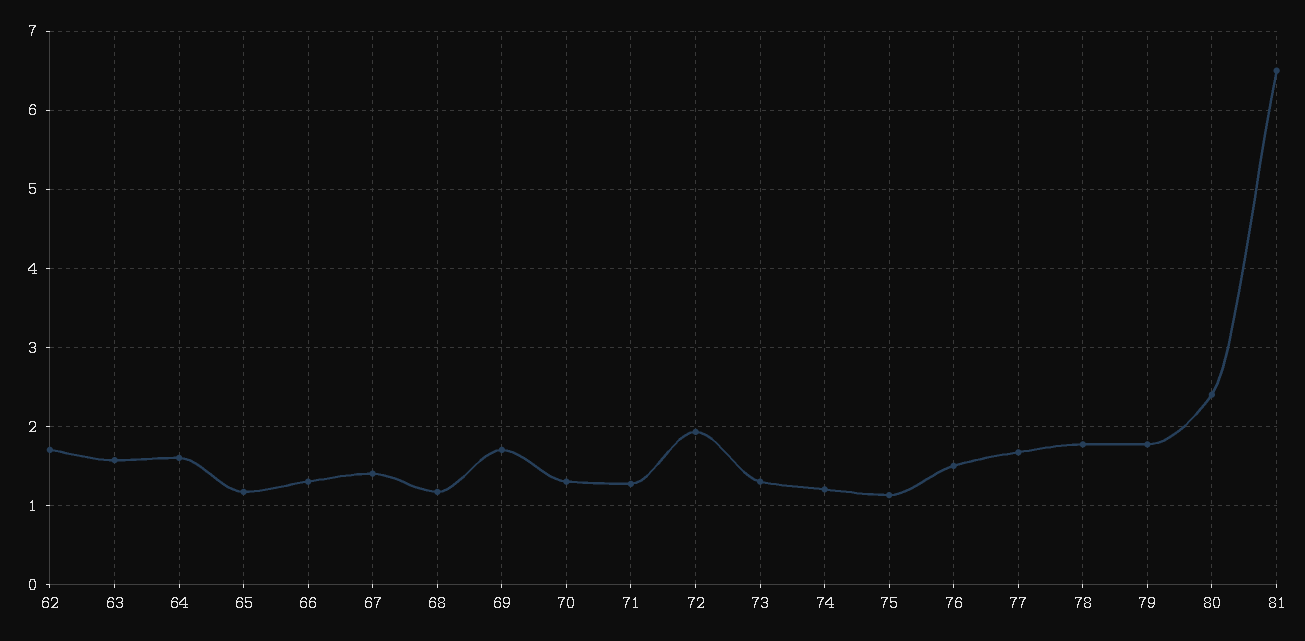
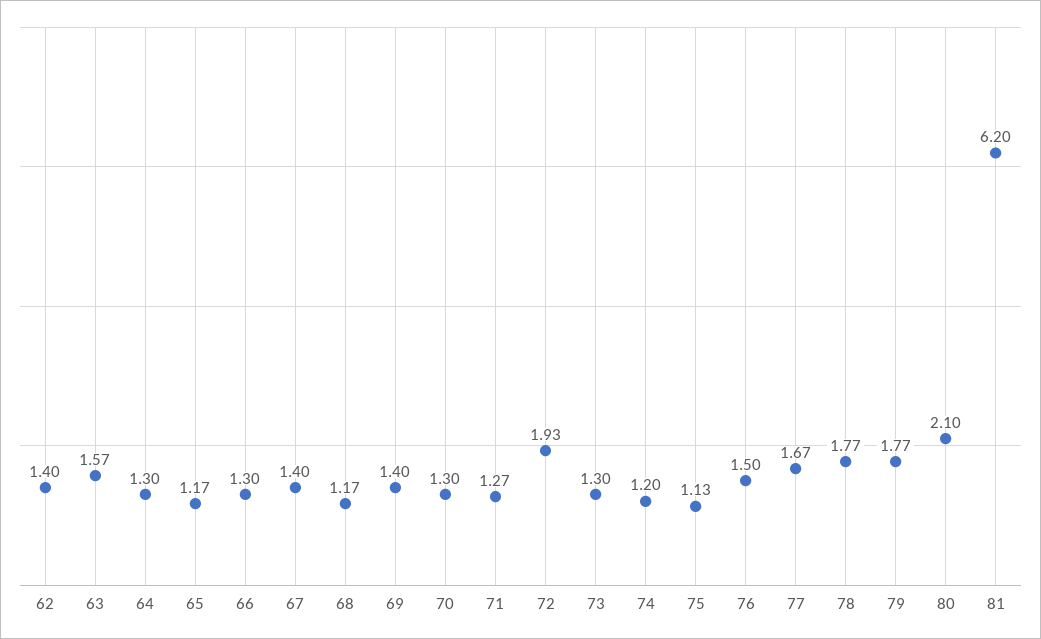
62: 1.7 -> 1.4
64: 1.6 -> 1.3
69: 1.7 -> 1.4
80: 2.4 -> 2.1
81: 6.5 -> 6.2

